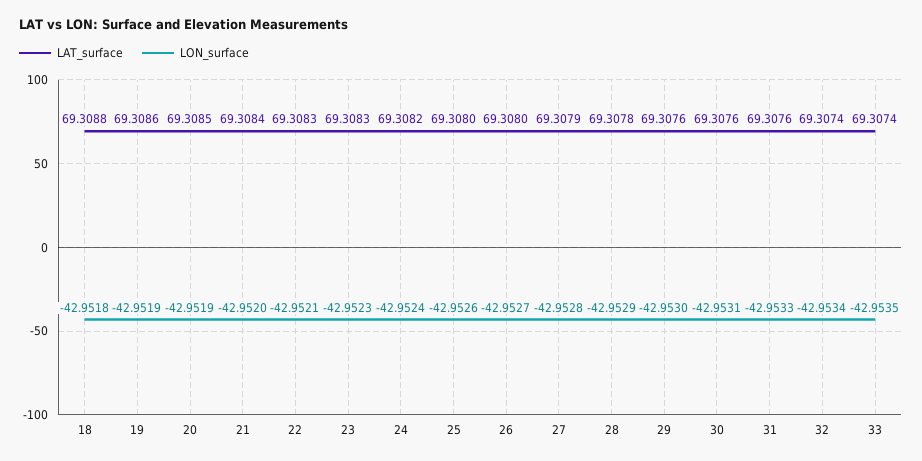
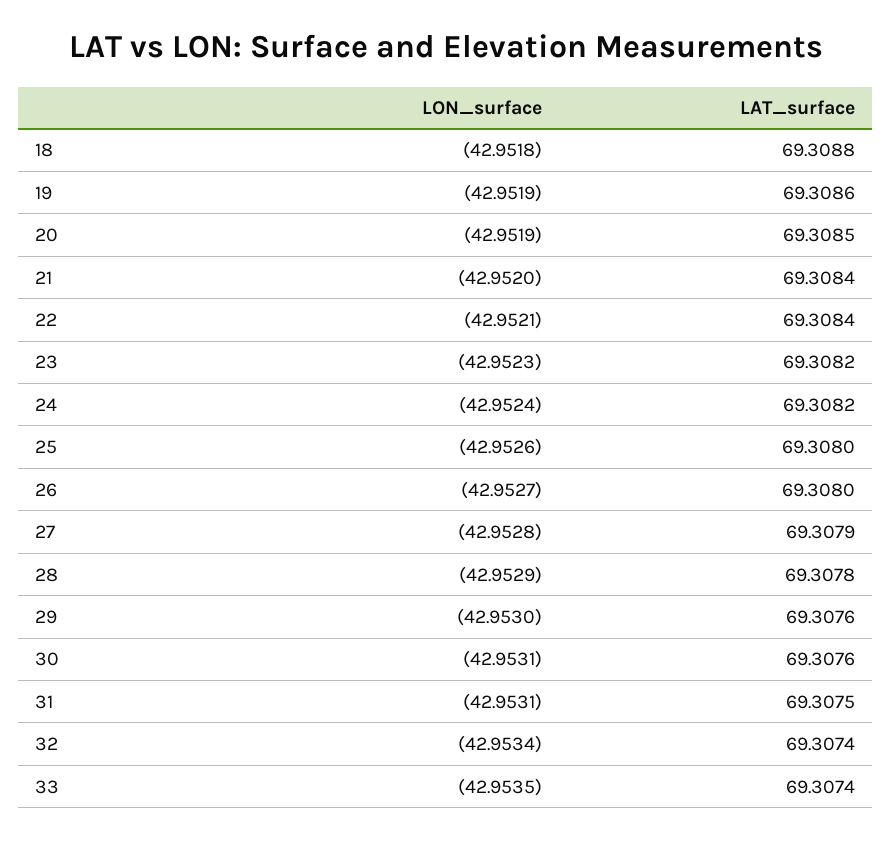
LAT_surface, 22: 69.3083 -> 69.3084
LAT_surface, 23: 69.3083 -> 69.3082
LAT_surface, 31: 69.3076 -> 69.3075
LON_surface, 31: -42.9533 -> -42.9531

